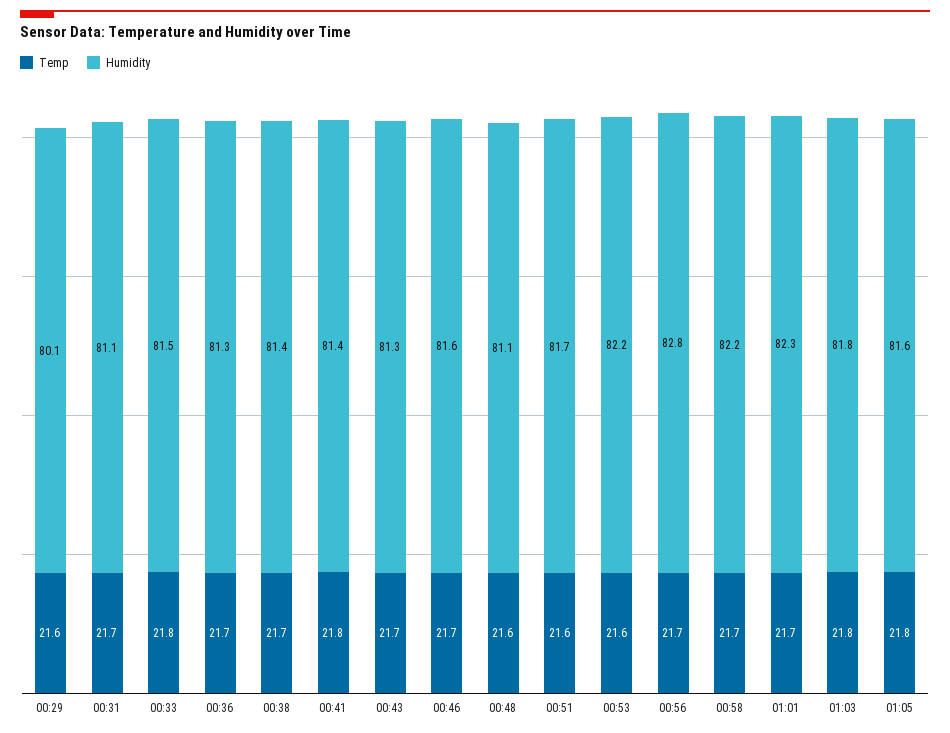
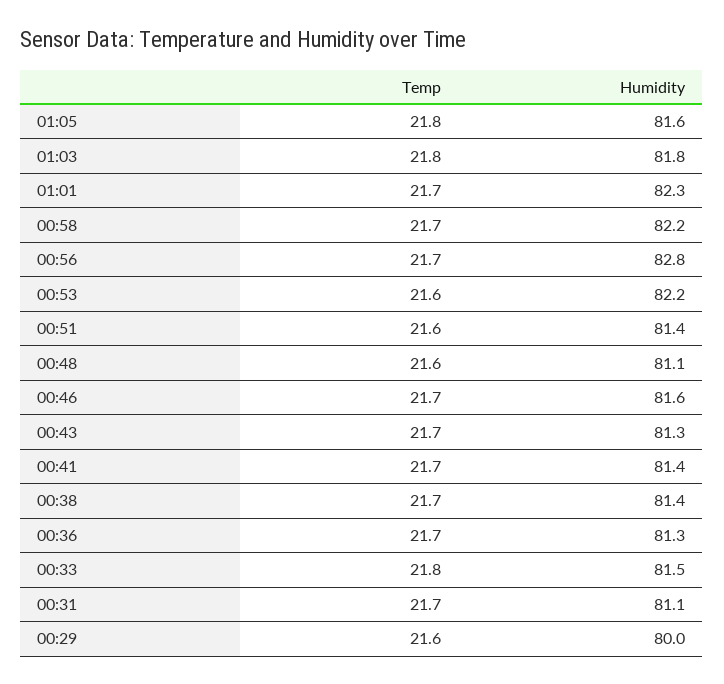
Humidity, 00:29: 80.1 -> 80
Temp, 00:41: 21.8 -> 21.7
Humidity, 00:51: 81.7 -> 81.4

